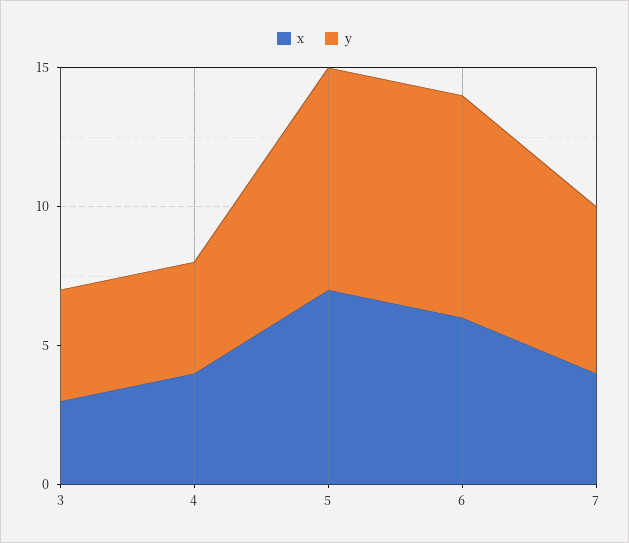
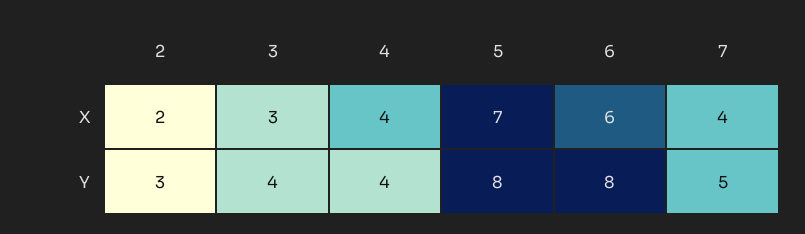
y, 7: 6 -> 5
x, 2: none -> 2
y, 2: none -> 3

